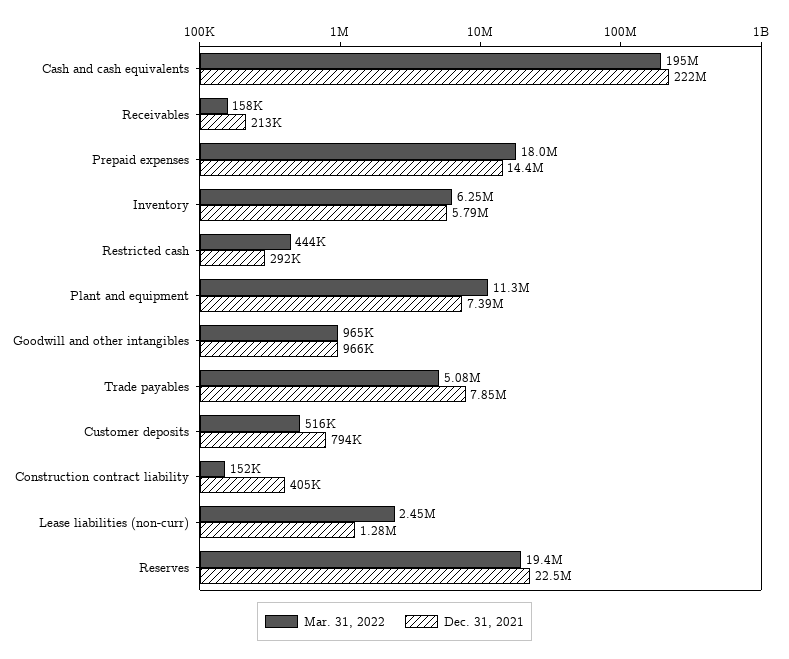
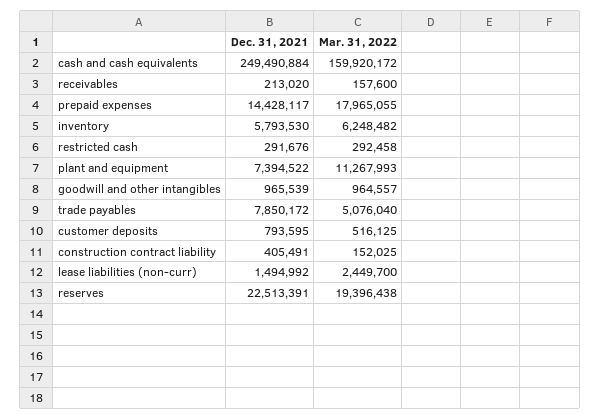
Mar. 31, 2022, Cash and cash equivalents: 195000000 -> 159920172
Dec. 31, 2021, Cash and cash equivalents: 222000000 -> 249490884
Mar. 31, 2022, Restricted cash: 444000 -> 292458
Dec. 31, 2021, Lease liabilities (non-curr): 1280000 -> 1494992

